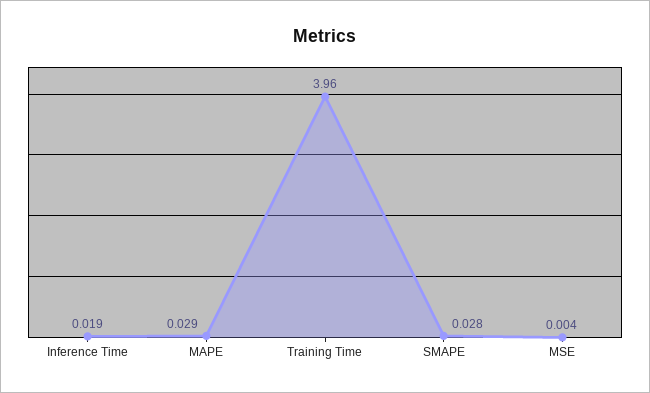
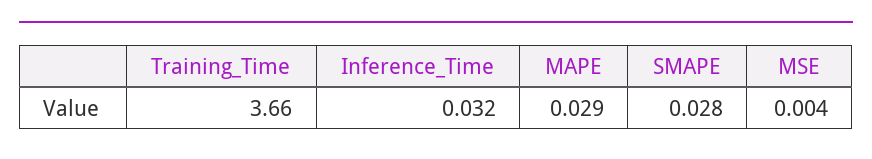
Inference Time: 0.019 -> 0.032
Training Time: 3.96 -> 3.66

